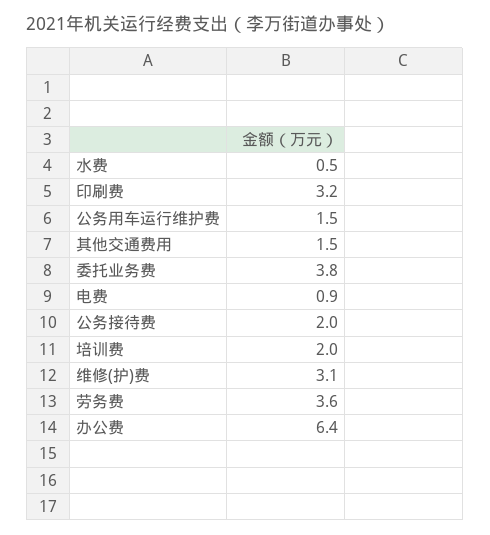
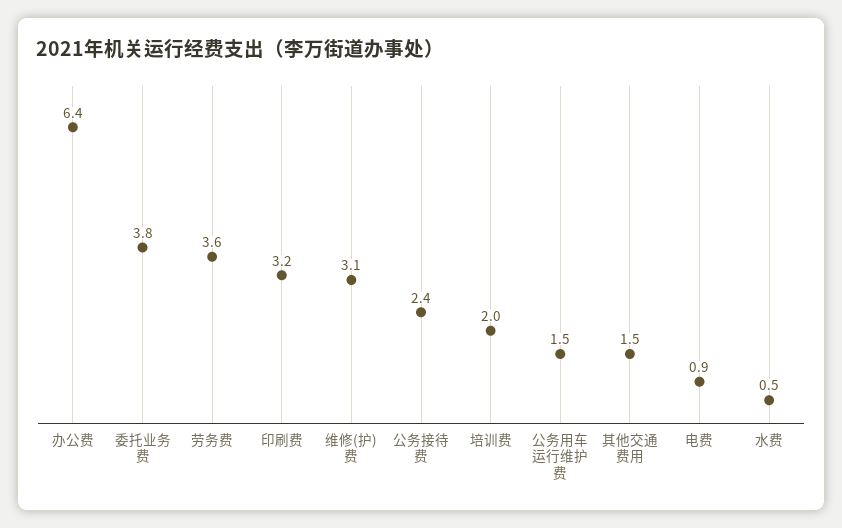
公务接待费: 2 -> 2.4

